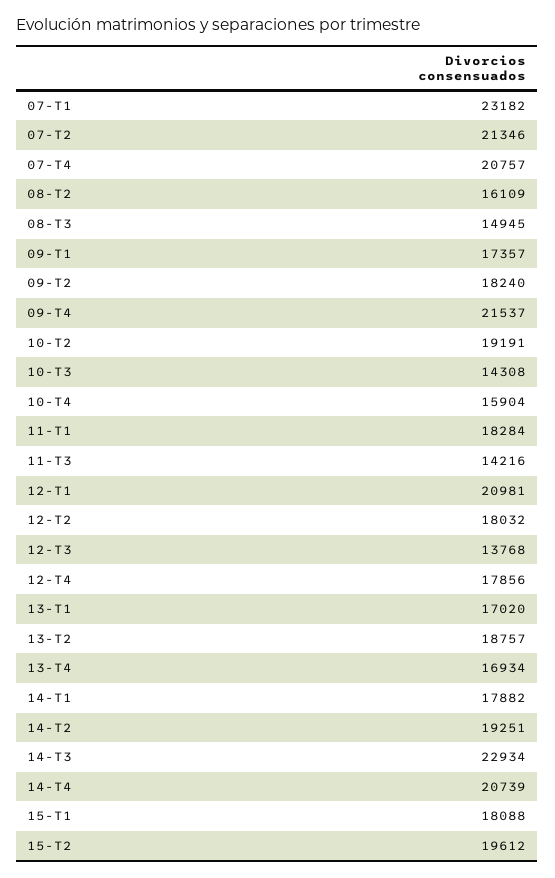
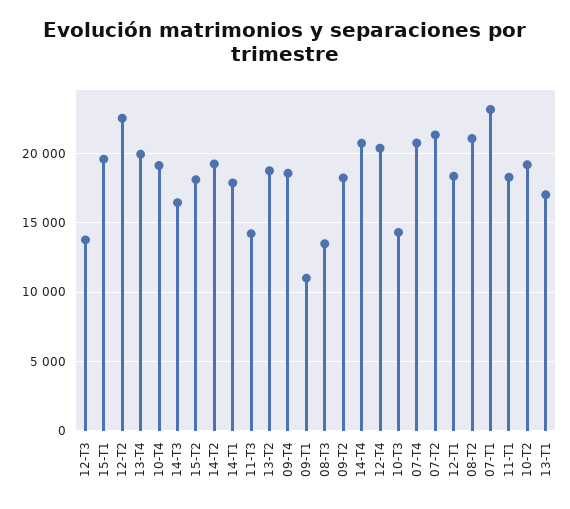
08-T2: 16109 -> 21000
08-T3: 14945 -> 13500
09-T1: 17357 -> 11000
09-T4: 21537 -> 18500
10-T4: 15904 -> 19000
12-T1: 20981 -> 18500
12-T2: 18032 -> 22500
12-T4: 17856 -> 20500
13-T4: 16934 -> 20000
14-T3: 22934 -> 16500
15-T1: 18088 -> 19500
15-T2: 19612 -> 18000

